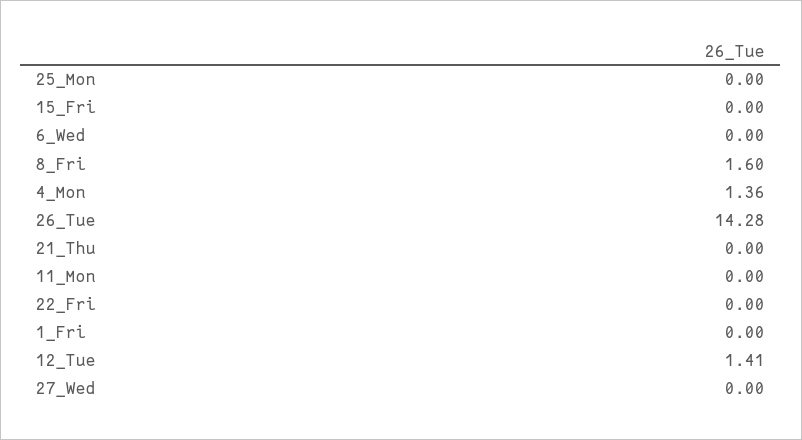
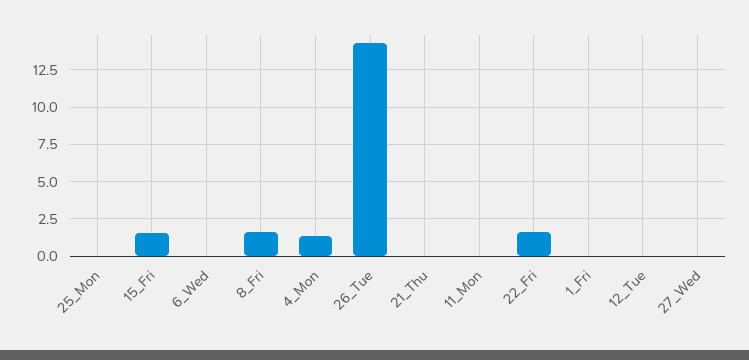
15_Fri: 0 -> 1.5
22_Fri: 0 -> 1.5
12_Tue: 1.41 -> 0

